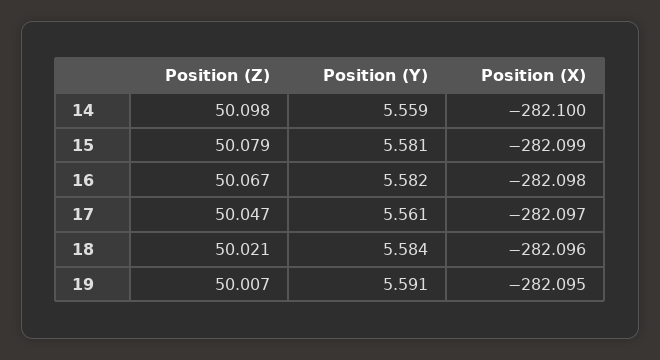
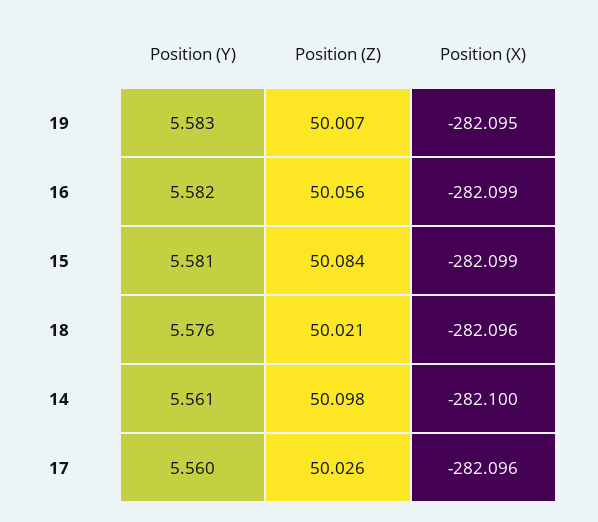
Position (Y), 14: 5.559 -> 5.561
Position (Z), 15: 50.079 -> 50.084
Position (Z), 16: 50.067 -> 50.056
Position (X), 16: -282.098 -> -282.099
Position (Z), 17: 50.047 -> 50.026
Position (Y), 17: 5.561 -> 5.56
Position (X), 17: -282.097 -> -282.096
Position (Y), 18: 5.584 -> 5.576
Position (Y), 19: 5.591 -> 5.583

